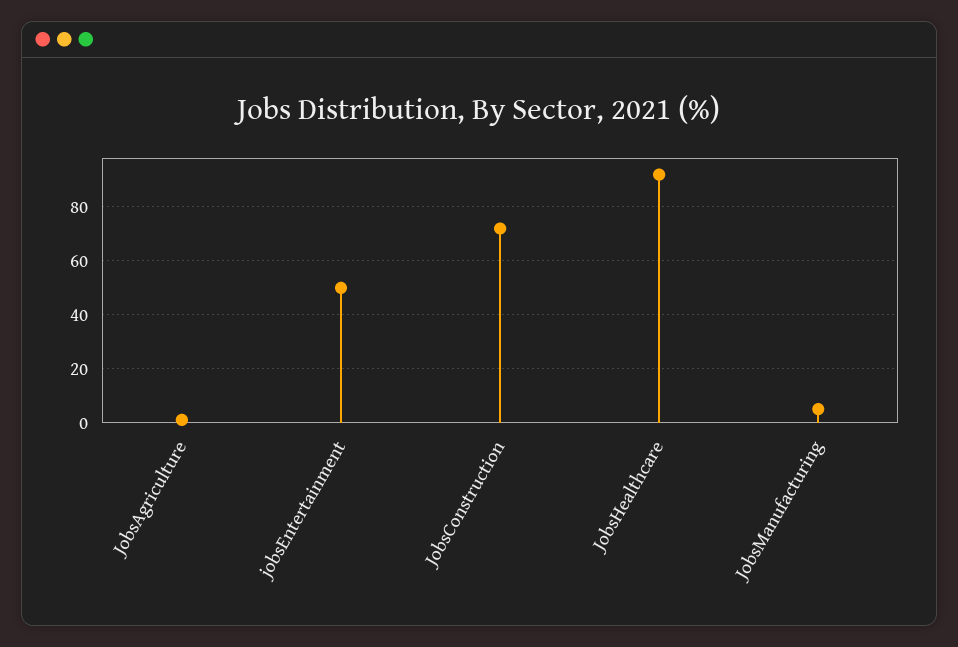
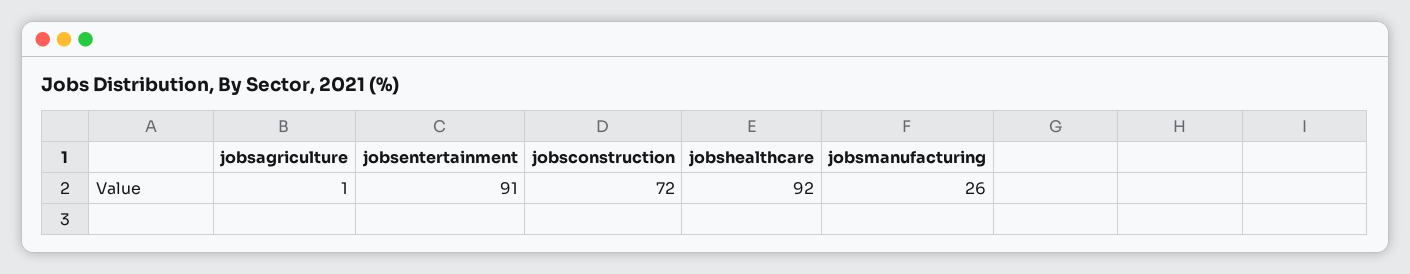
jobsEntertainment: 50 -> 91
JobsManufacturing: 5 -> 26

